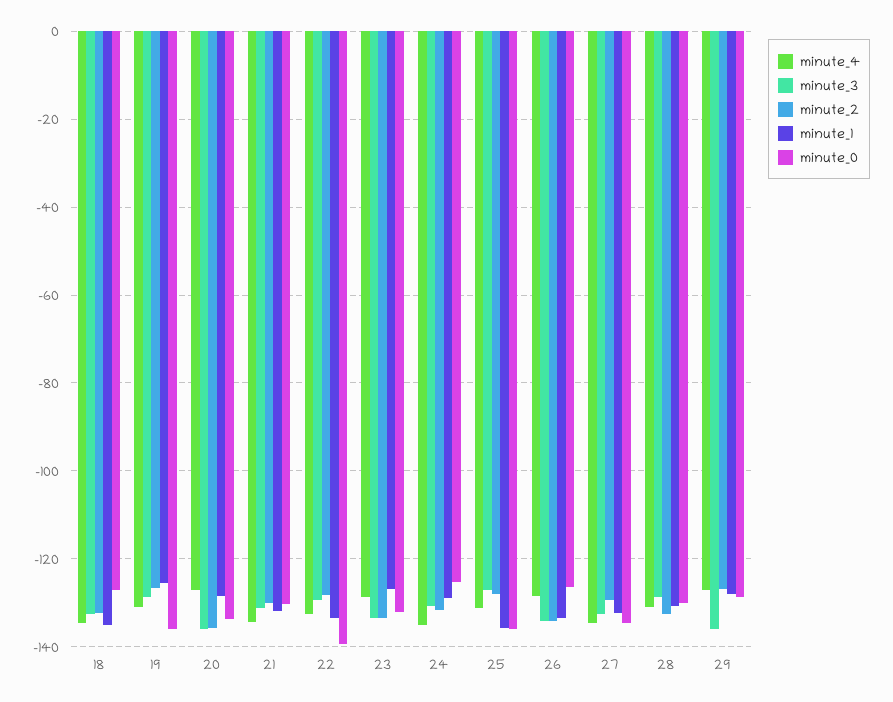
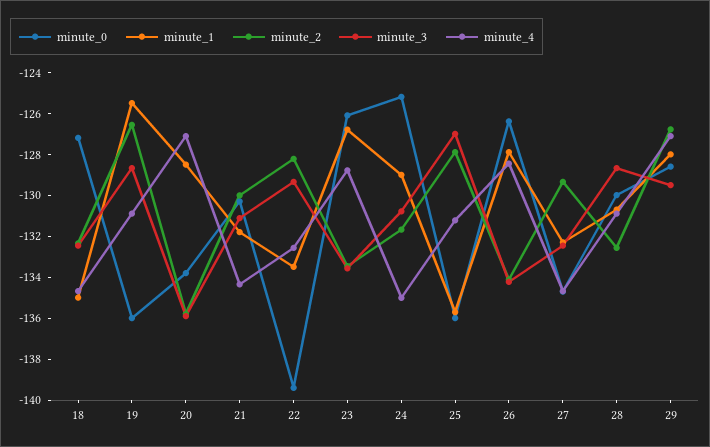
minute_0, 23: -132 -> -126
minute_1, 26: -134 -> -128
minute_3, 29: -136 -> -129.5

